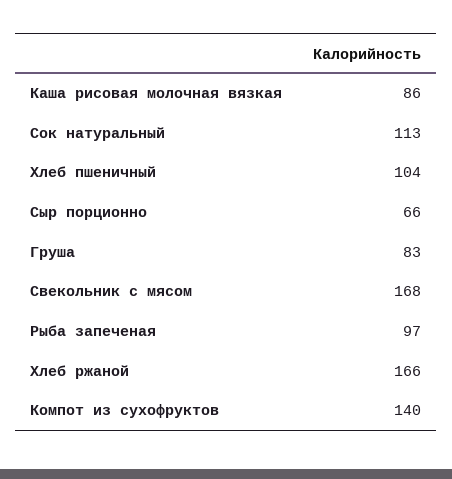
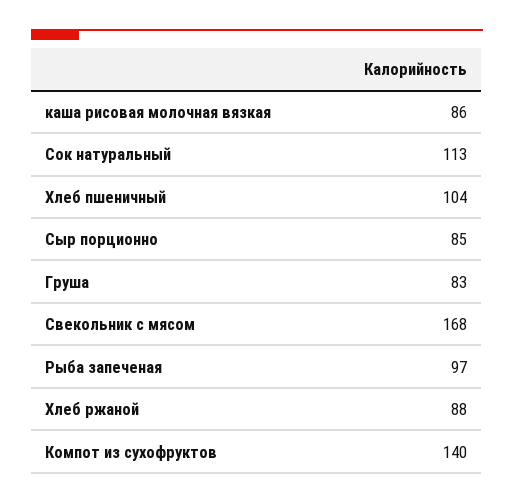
Сыр порционно: 66 -> 85
Хлеб ржаной: 166 -> 88

